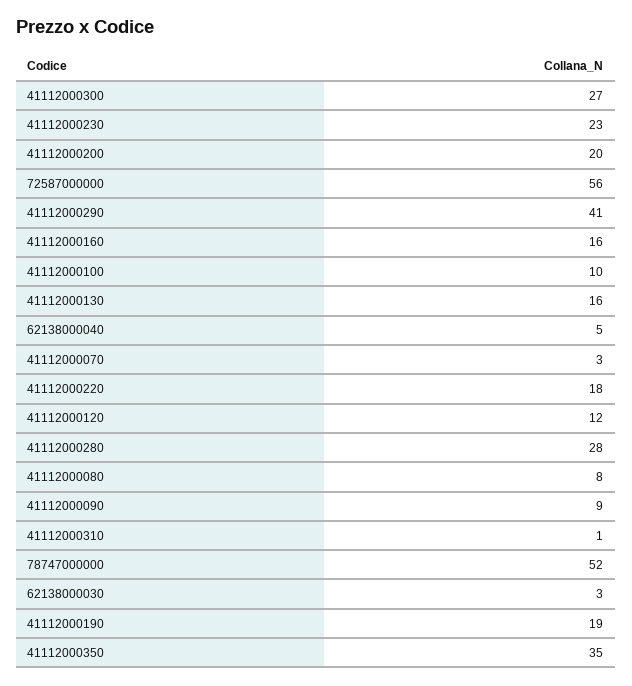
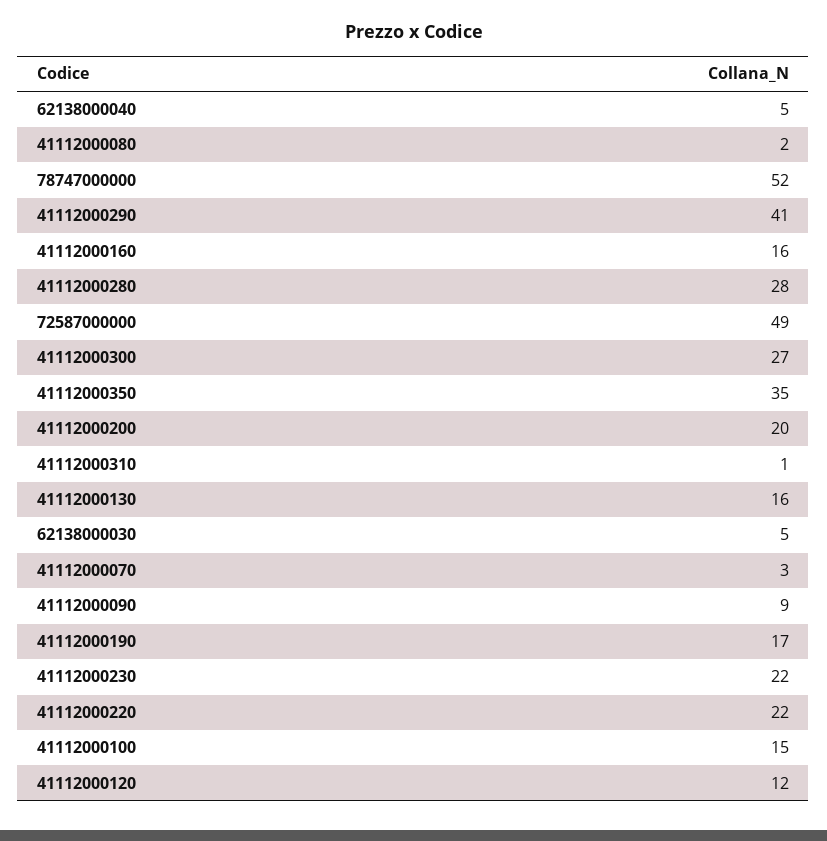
41112000230: 23 -> 22
72587000000: 56 -> 49
41112000100: 10 -> 15
41112000220: 18 -> 22
41112000080: 8 -> 2
62138000030: 3 -> 5
41112000190: 19 -> 17

